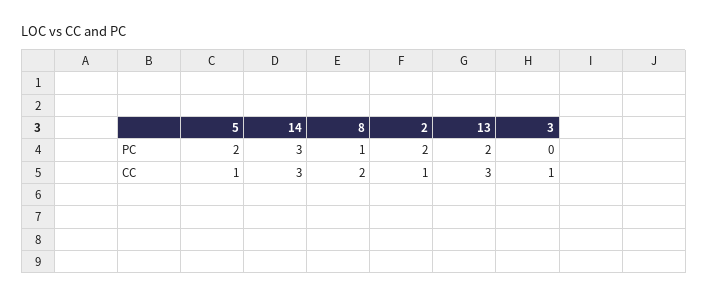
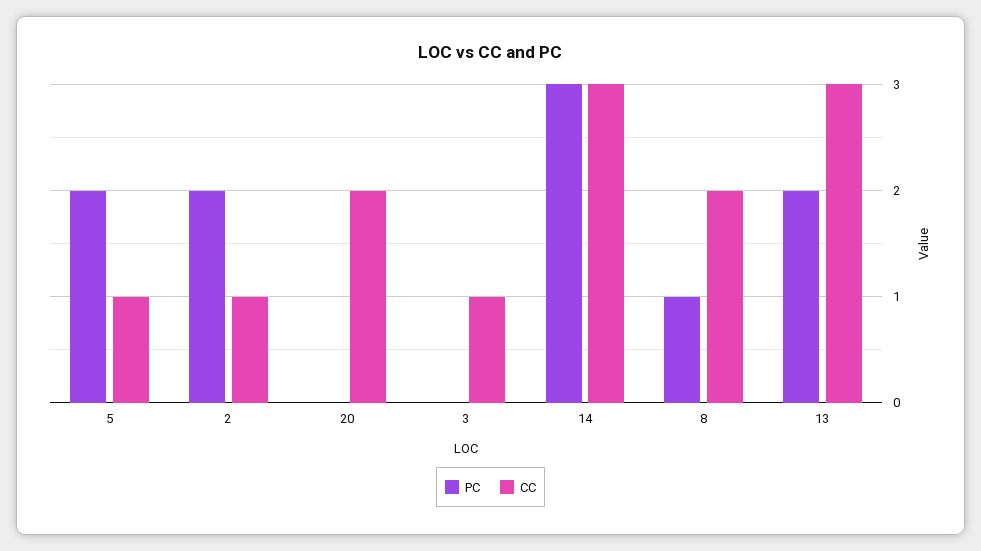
PC, 20: none -> 0
CC, 20: none -> 2

